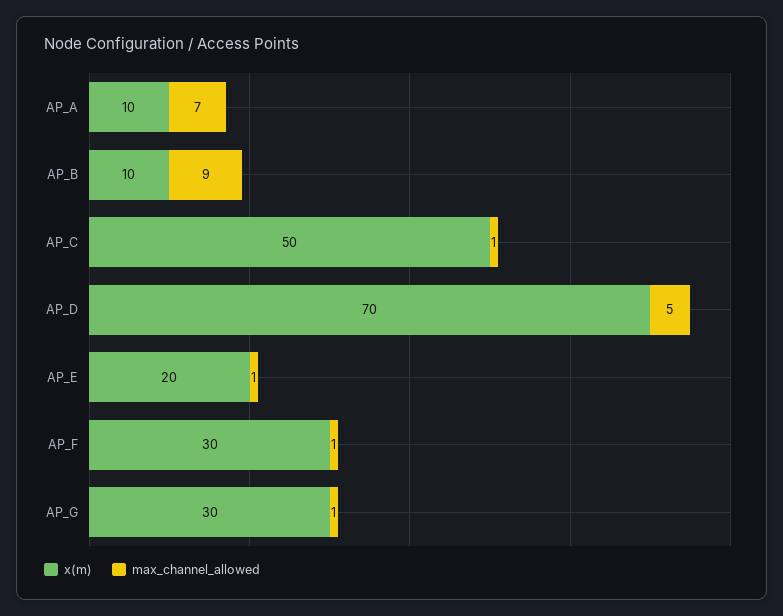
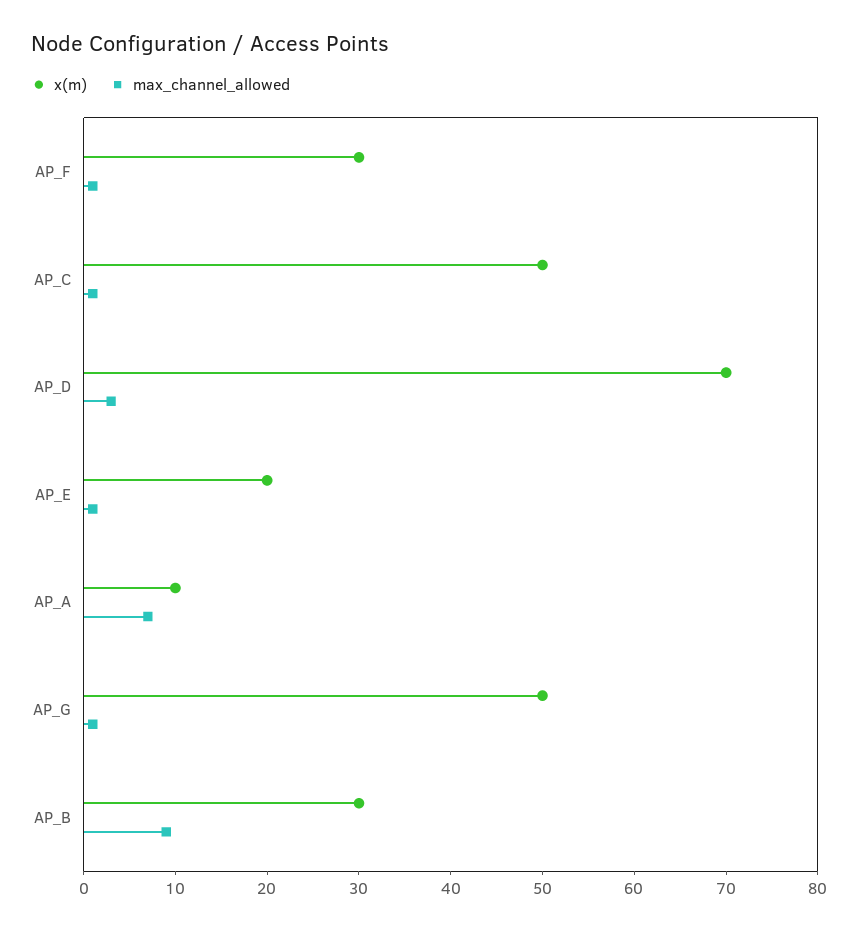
x(m), AP_B: 10 -> 30
max_channel_allowed, AP_D: 5 -> 3
x(m), AP_G: 30 -> 50

